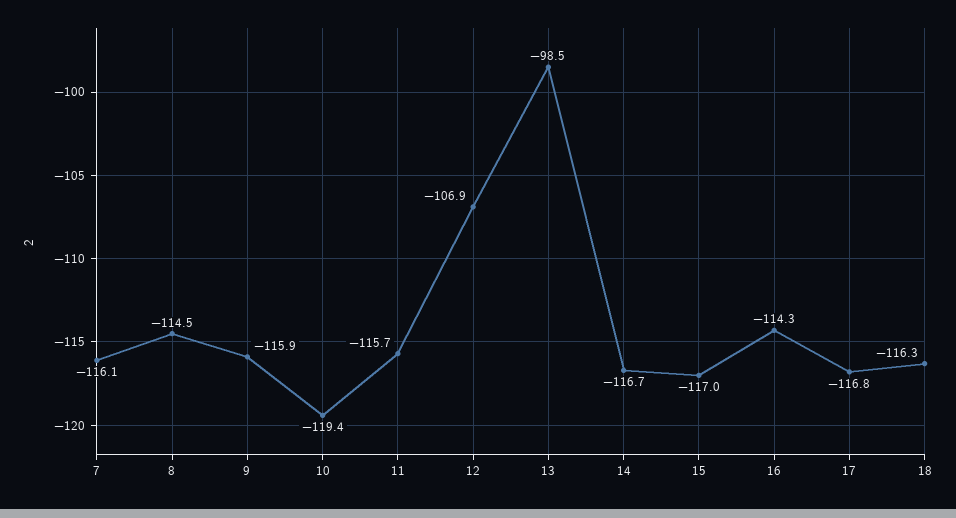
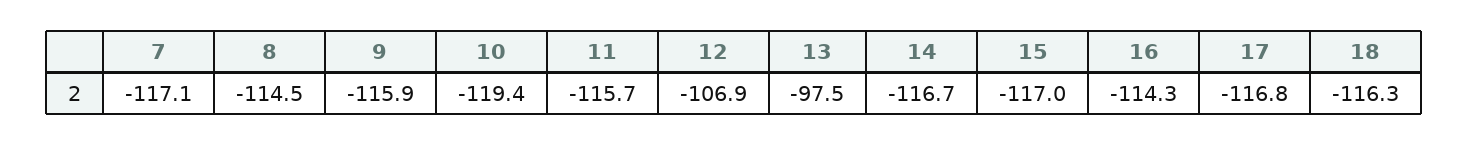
7: -116.1 -> -117.1
13: -98.5 -> -97.5

